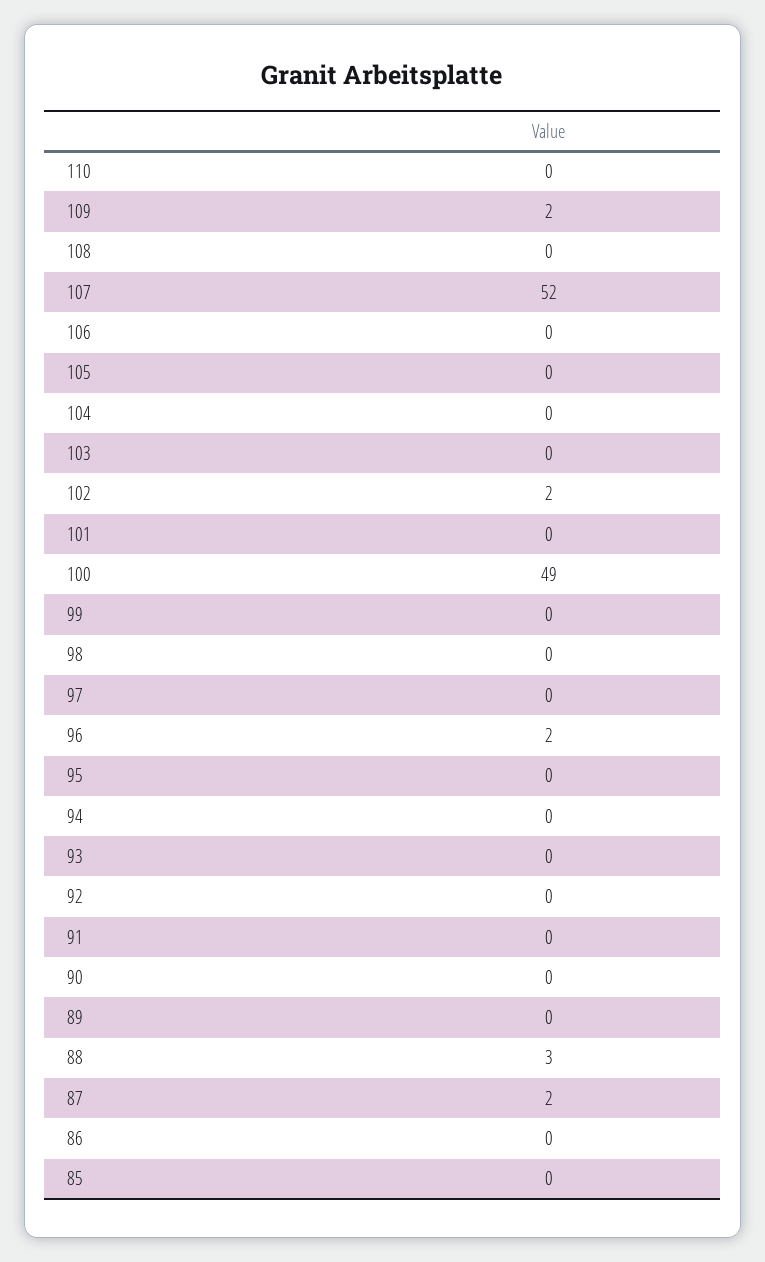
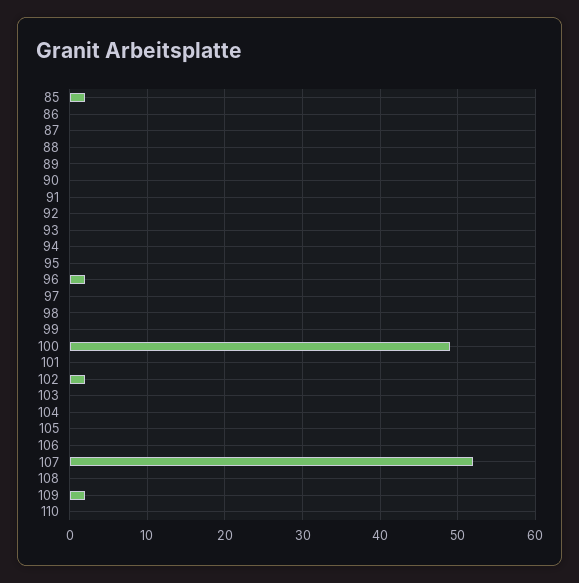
88: 3 -> 0
87: 2 -> 0
85: 0 -> 2

